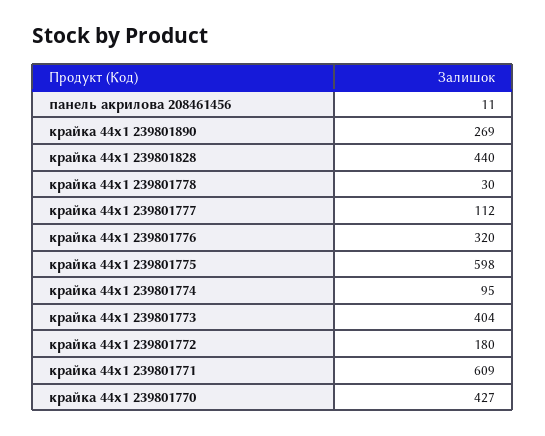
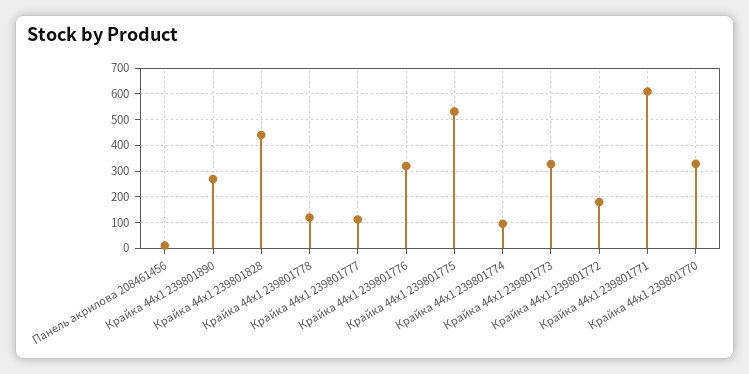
крайка 44x1 239801778: 30 -> 125
крайка 44x1 239801775: 598 -> 525
крайка 44x1 239801773: 404 -> 325
крайка 44x1 239801770: 427 -> 325

